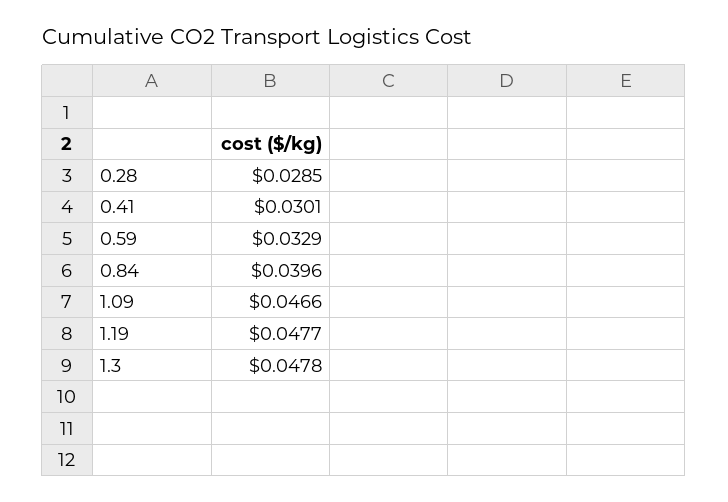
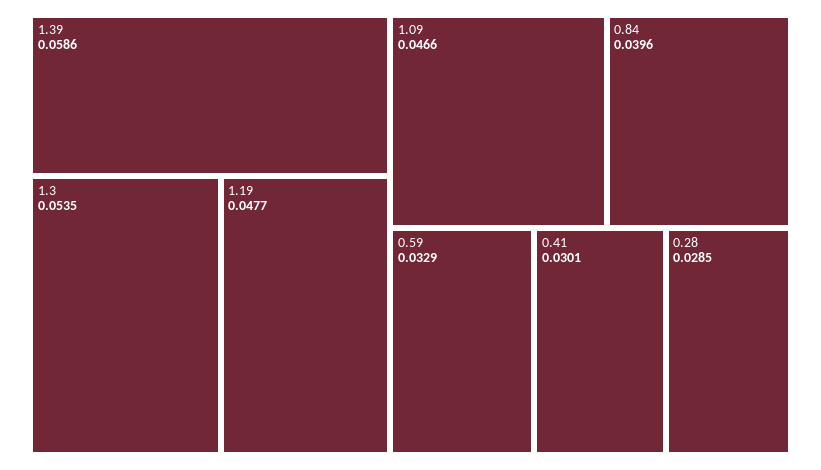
1.3: 0.0478 -> 0.0535
1.39: none -> 0.0586

